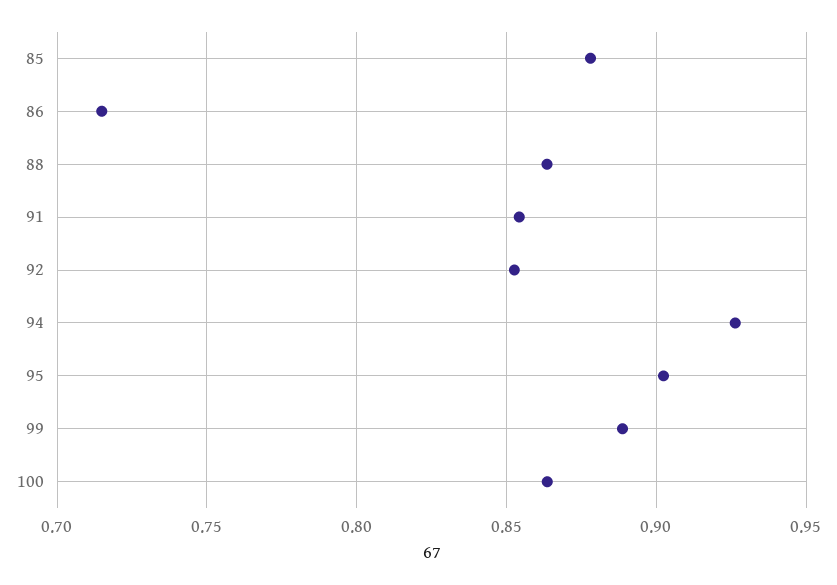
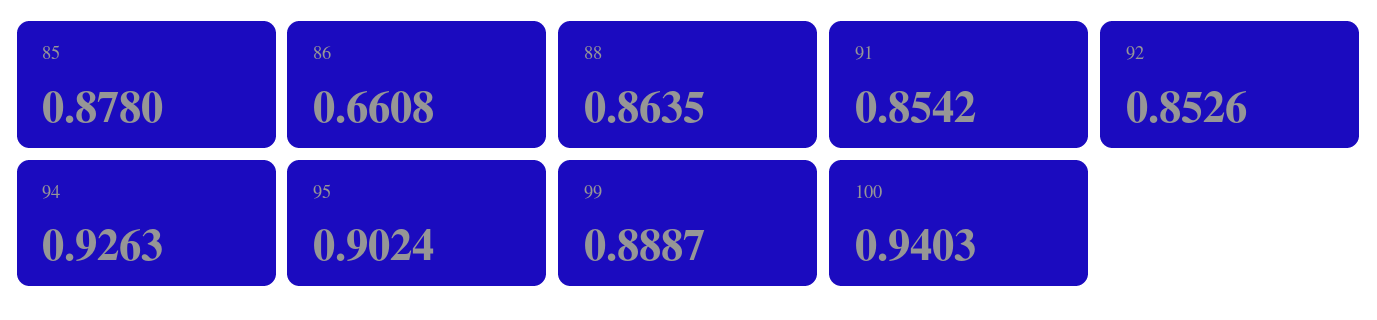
86: 0.715 -> 0.6608
100: 0.865 -> 0.9403

